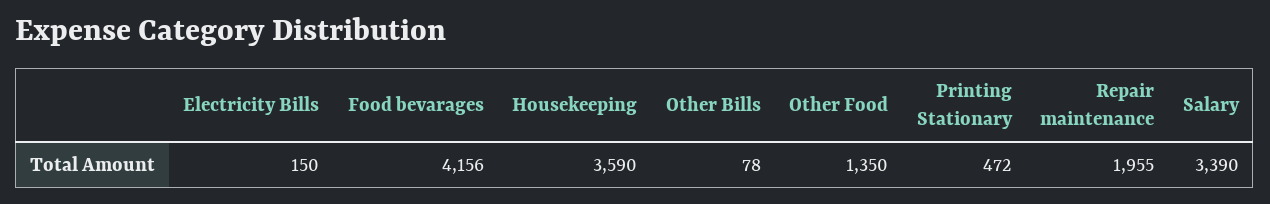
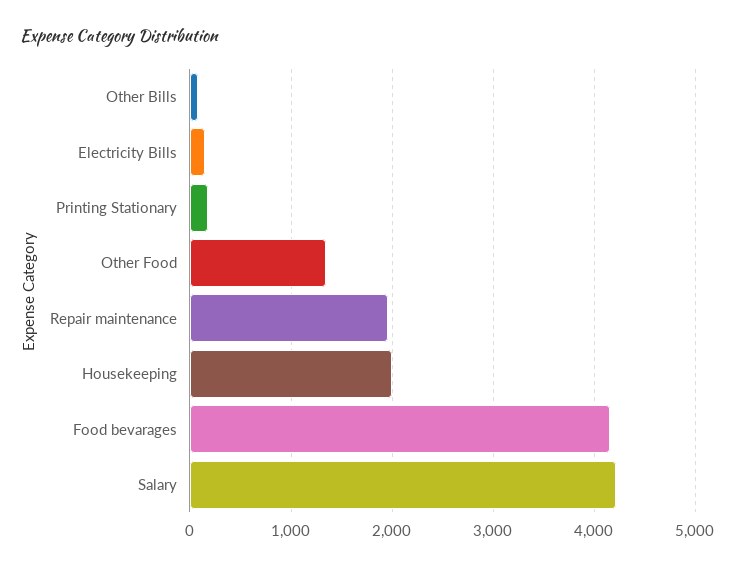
Housekeeping: 3590 -> 2000
Printing Stationary: 472 -> 200
Salary: 3390 -> 4200

